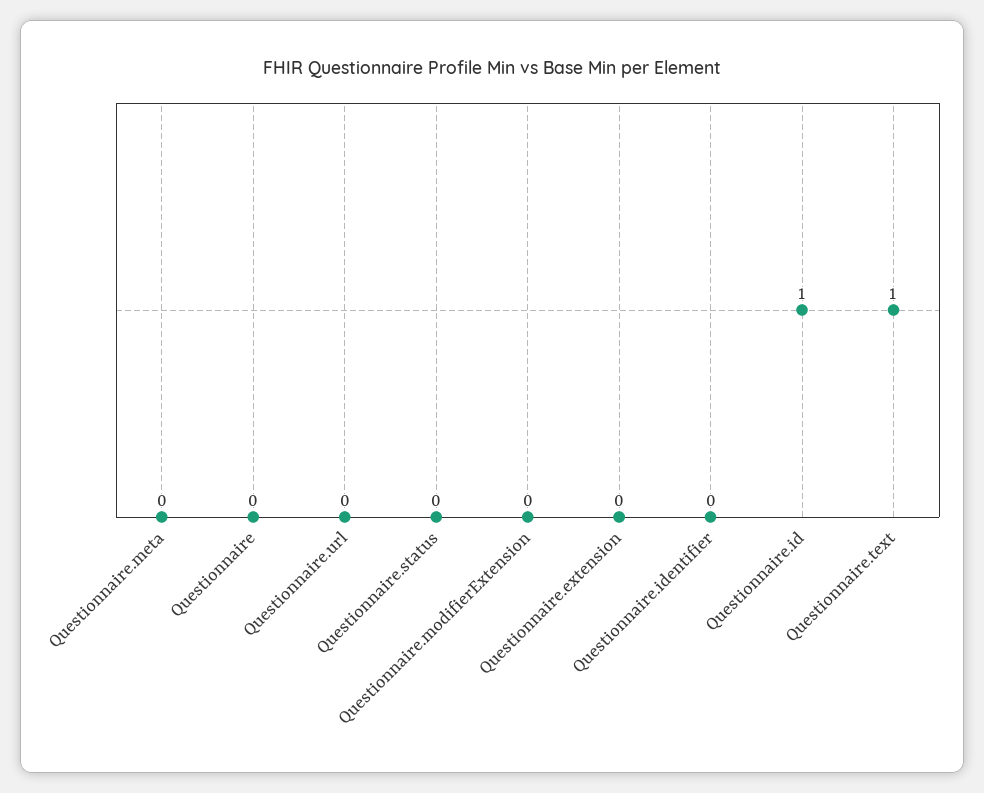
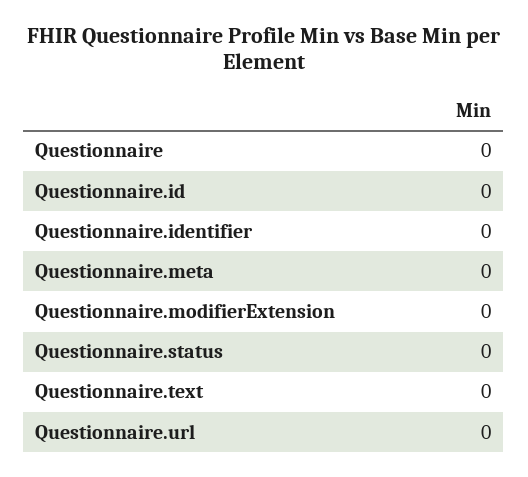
Questionnaire.extension: 0 -> none
Questionnaire.id: 1 -> 0
Questionnaire.text: 1 -> 0

